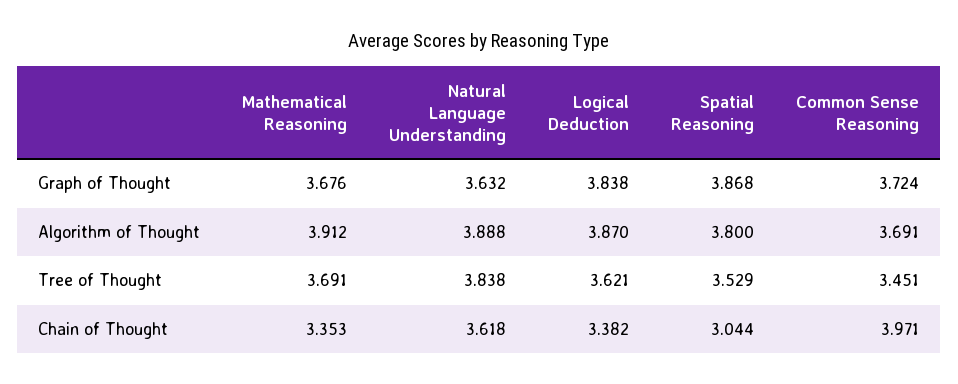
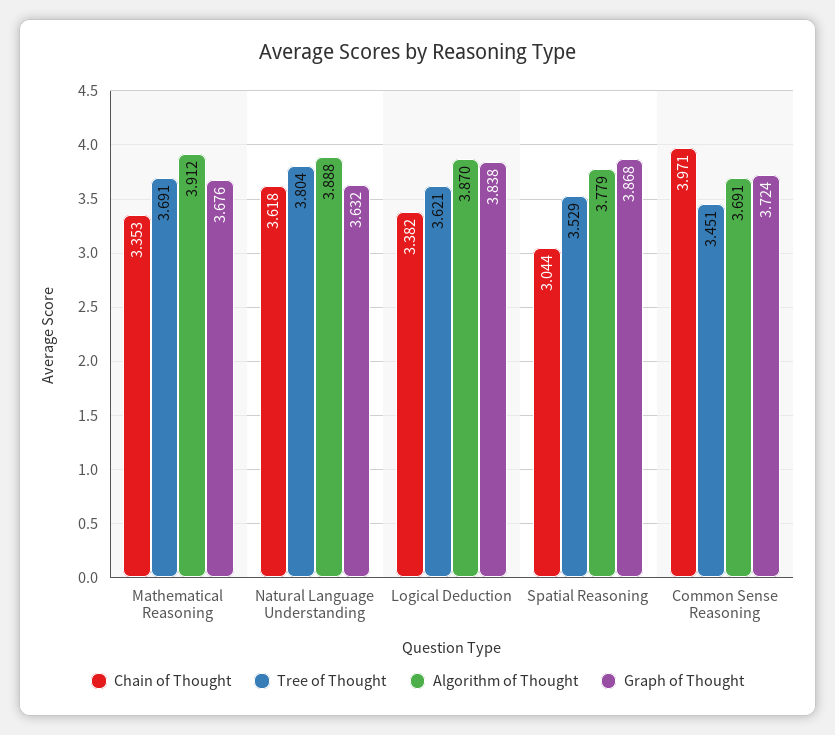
Algorithm of Thought, Spatial Reasoning: 3.8 -> 3.779
Tree of Thought, Natural Language Understanding: 3.838 -> 3.804

